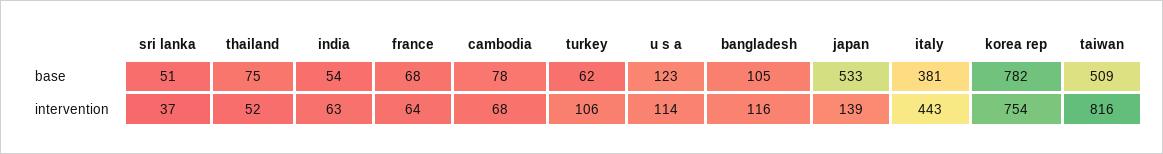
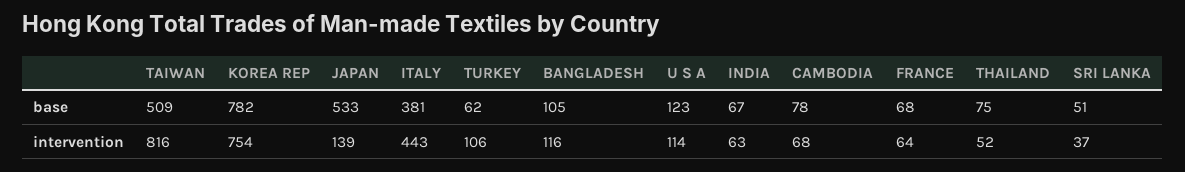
india, base: 54 -> 67

